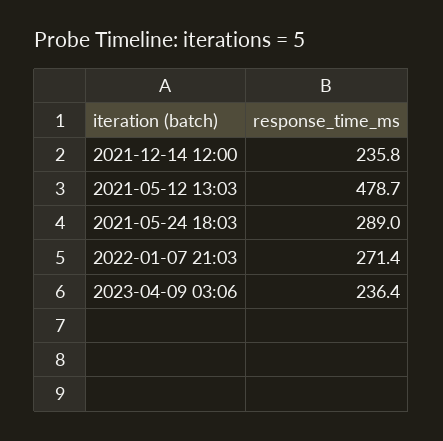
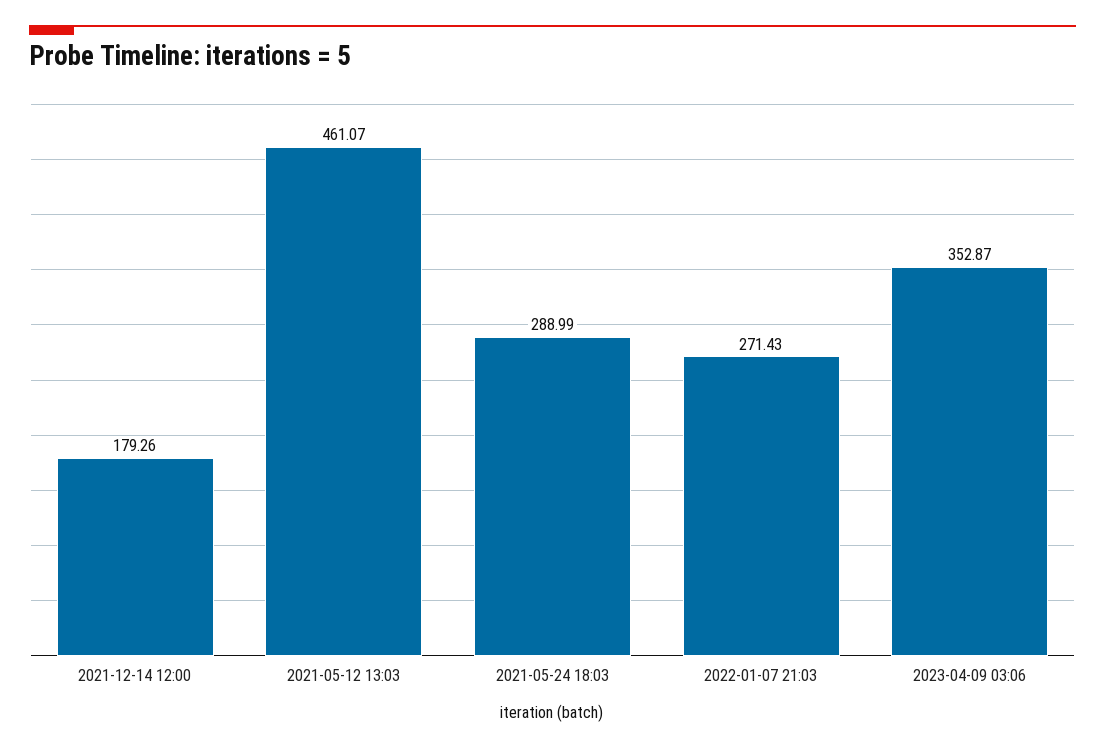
2021-12-14 12:00: 235.8 -> 179.26
2021-05-12 13:03: 478.7 -> 461.07
2023-04-09 03:06: 236.4 -> 352.87

